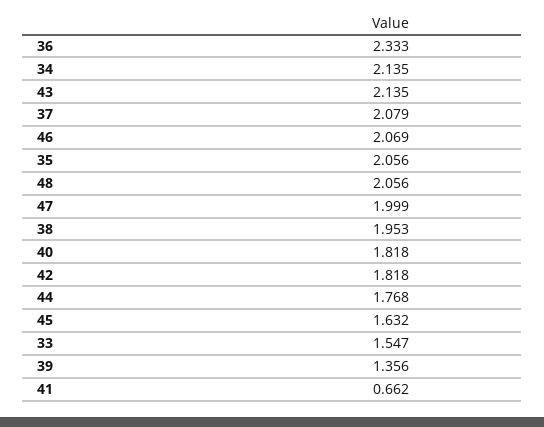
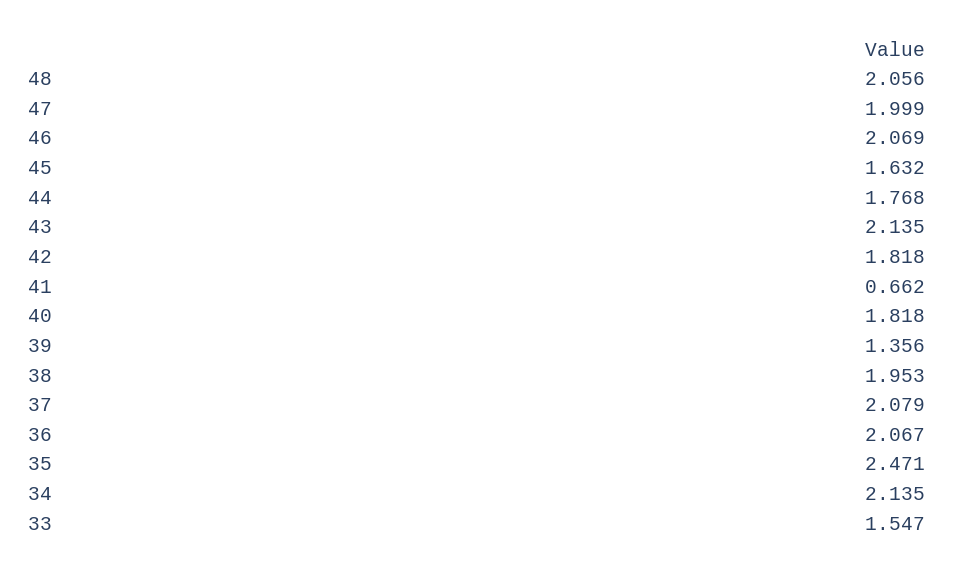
36: 2.333 -> 2.067
35: 2.056 -> 2.471

